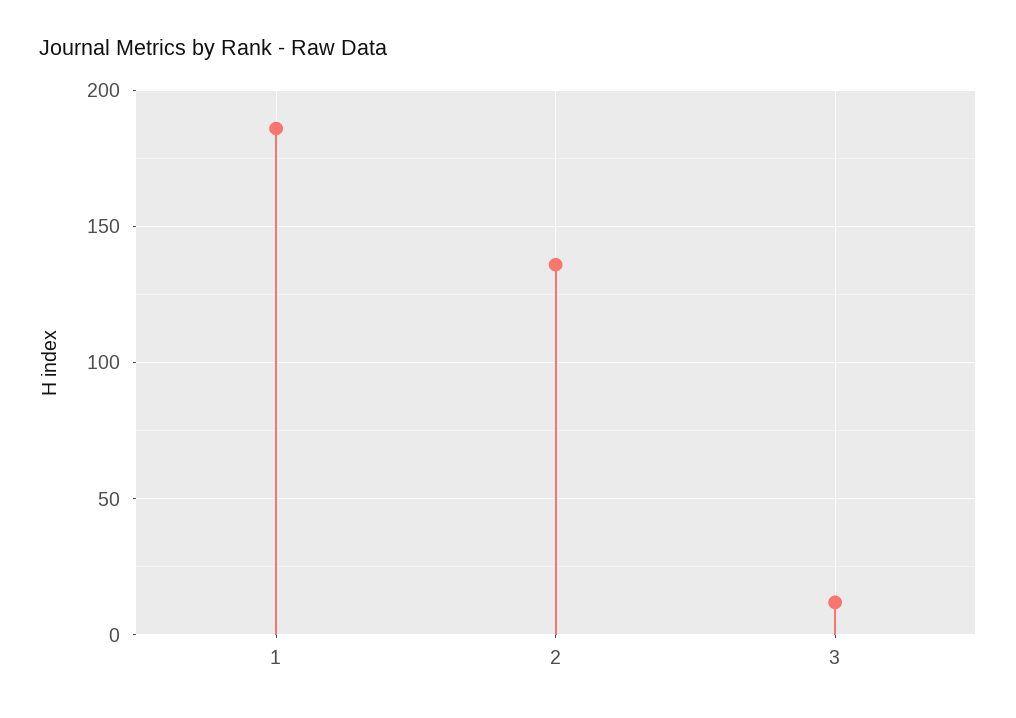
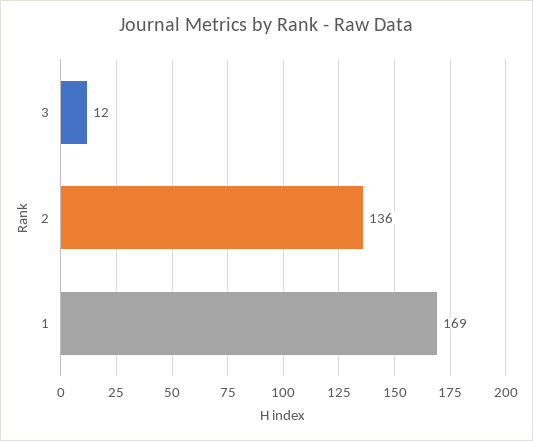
1: 185 -> 169

